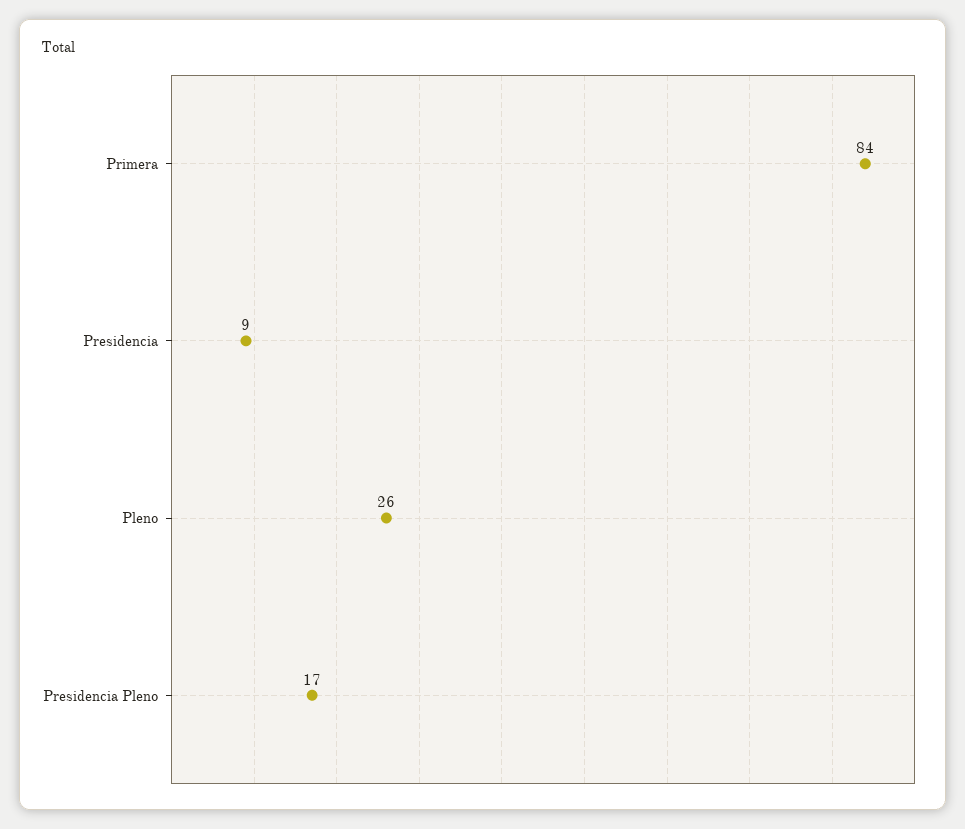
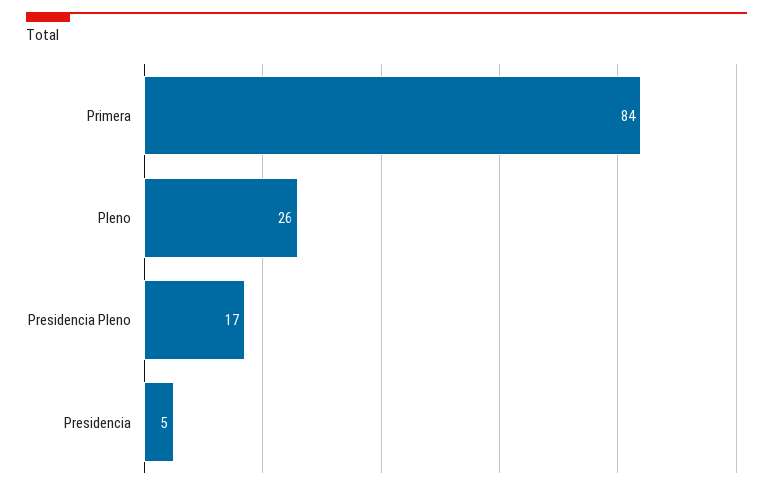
Presidencia: 9 -> 5

